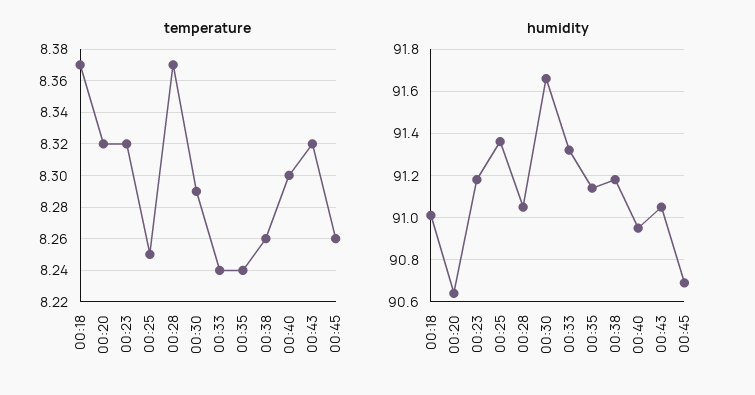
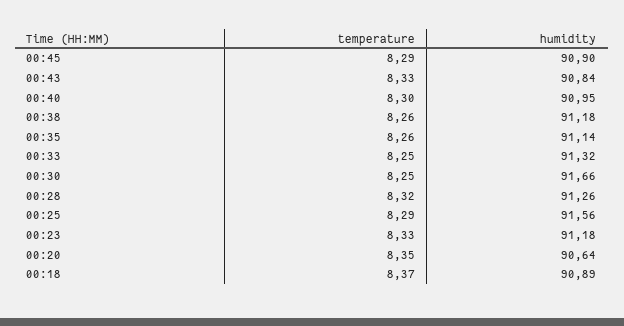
temperature, 00:20: 8.32 -> 8.35
temperature, 00:23: 8.32 -> 8.33
temperature, 00:25: 8.25 -> 8.29
temperature, 00:28: 8.37 -> 8.32
temperature, 00:30: 8.29 -> 8.25
temperature, 00:33: 8.24 -> 8.25
temperature, 00:35: 8.24 -> 8.26
temperature, 00:43: 8.32 -> 8.33
temperature, 00:45: 8.26 -> 8.29
humidity, 00:18: 91 -> 90.89
humidity, 00:25: 91.35 -> 91.56
humidity, 00:28: 91.05 -> 91.26
humidity, 00:43: 91.05 -> 90.84
humidity, 00:45: 90.7 -> 90.9

